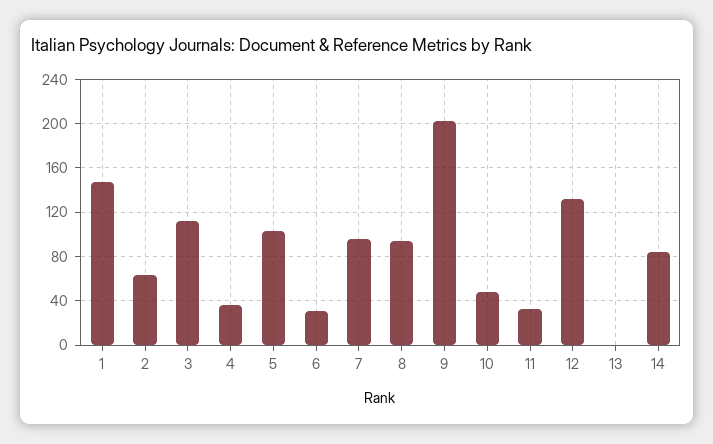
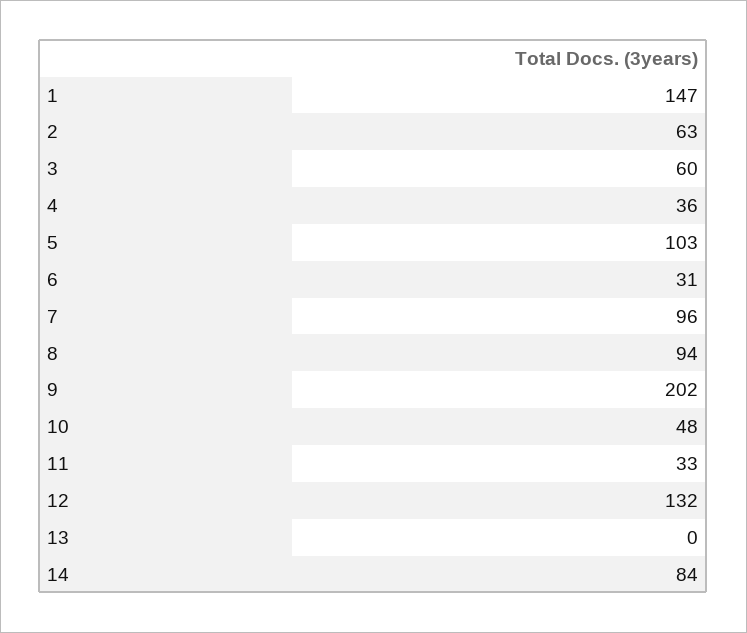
3: 110 -> 60

